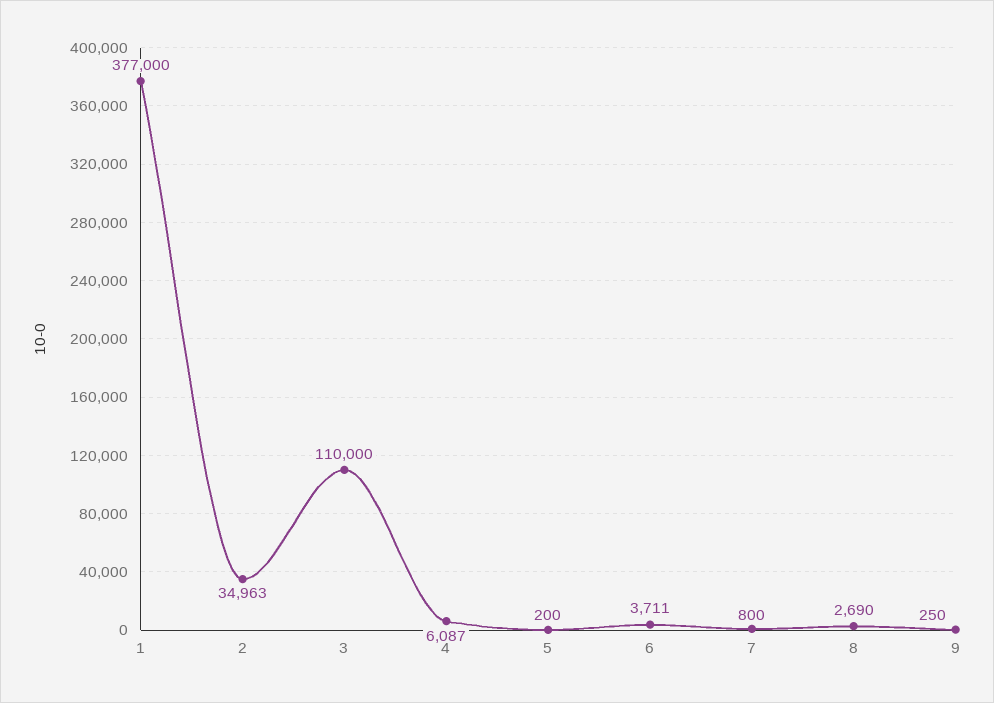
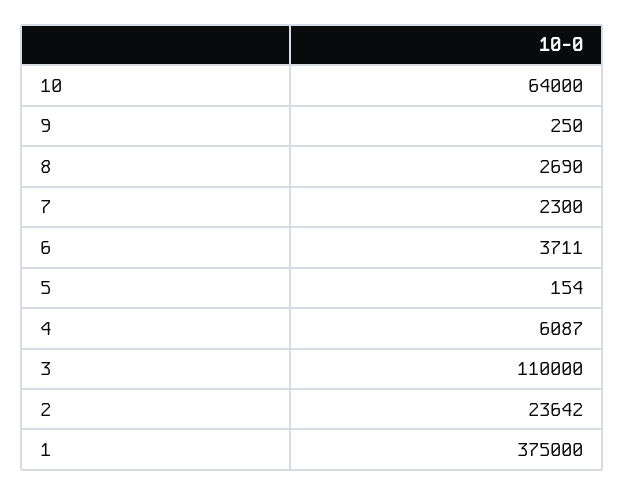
1: 377000 -> 375000
2: 34963 -> 23642
5: 200 -> 154
7: 800 -> 2300
10: none -> 64000

